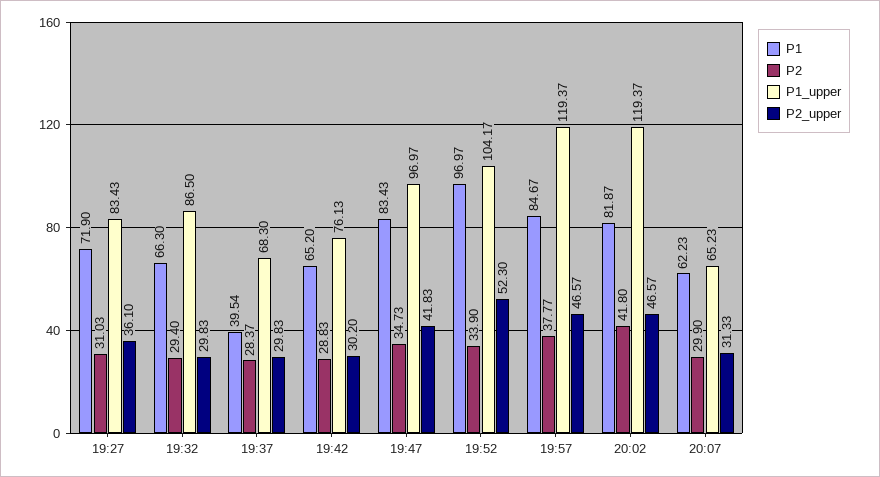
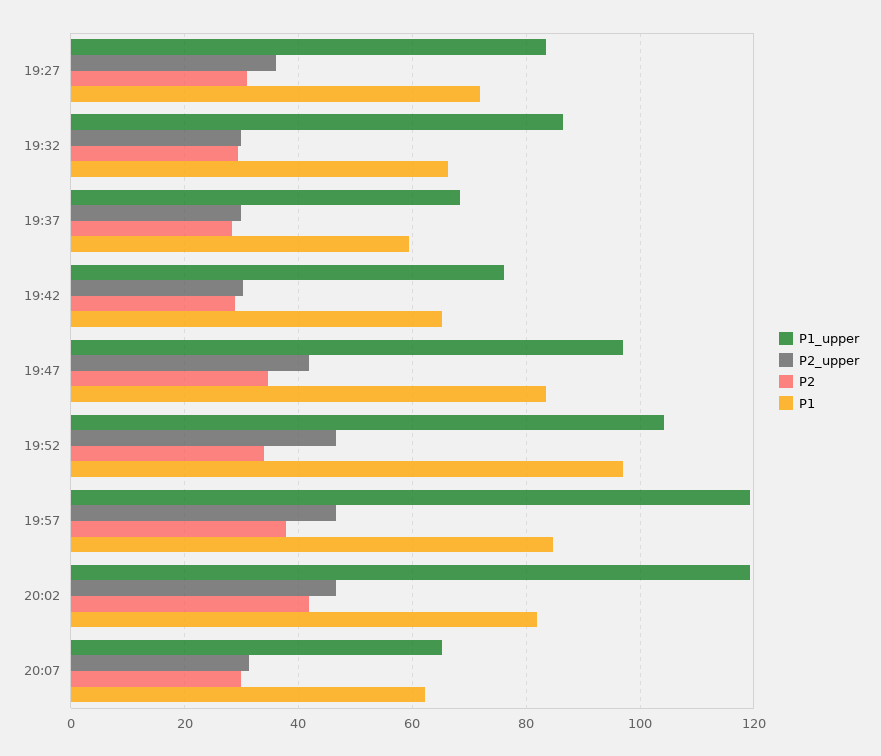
P1, 19:37: 39.54 -> 60
P2_upper, 19:52: 52.3 -> 46

